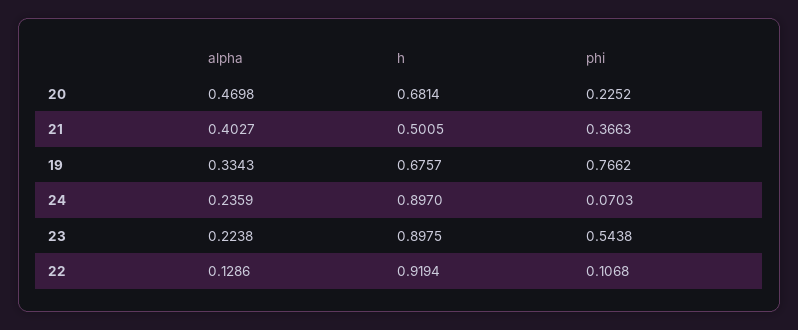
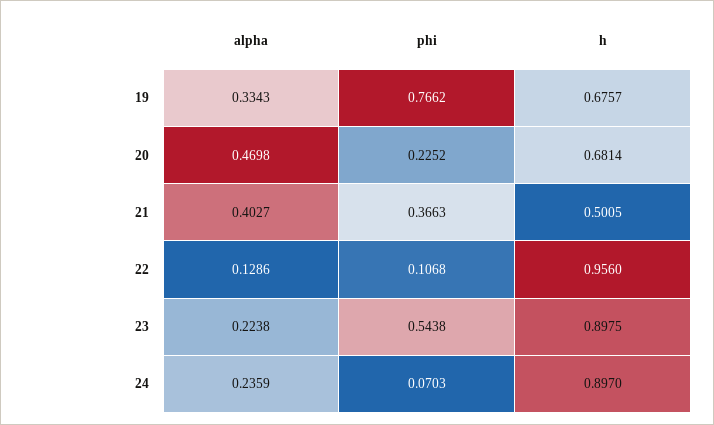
h, 22: 0.9194 -> 0.956

